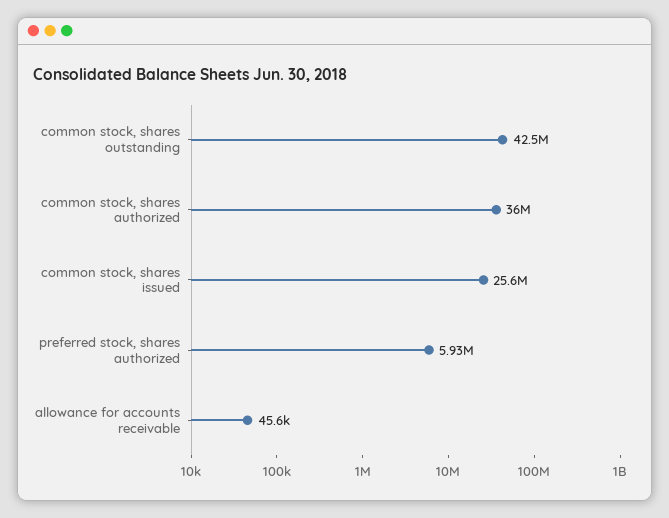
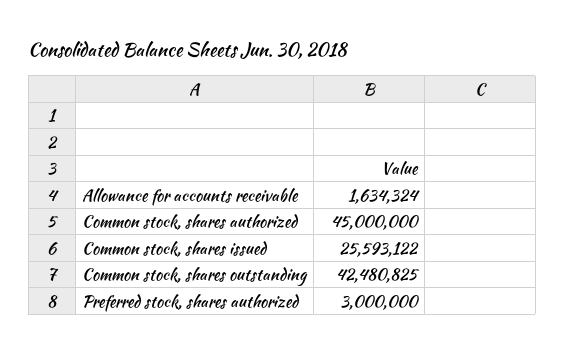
common stock, shares authorized: 36000000 -> 45000000
preferred stock, shares authorized: 5930000 -> 3000000
allowance for accounts receivable: 45600 -> 1634324

